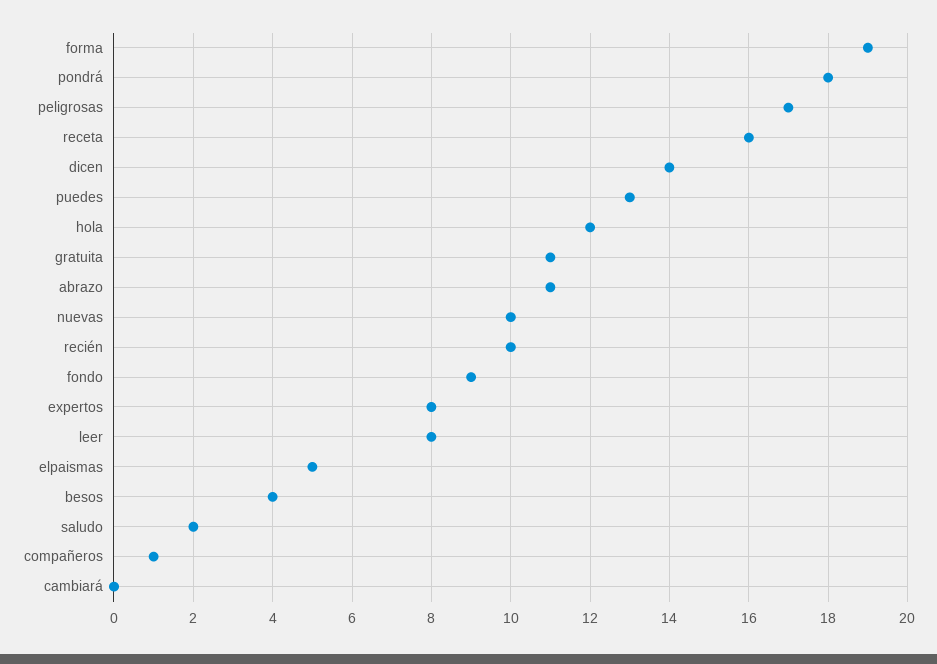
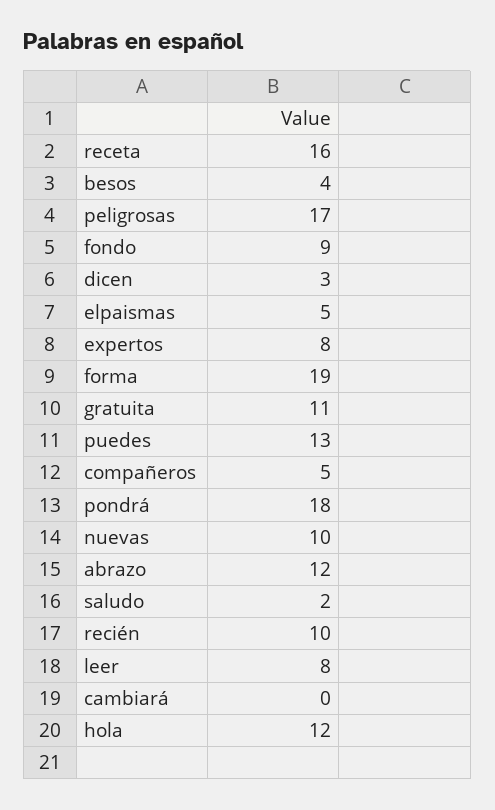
dicen: 14 -> 3
abrazo: 11 -> 12
compañeros: 1 -> 5

